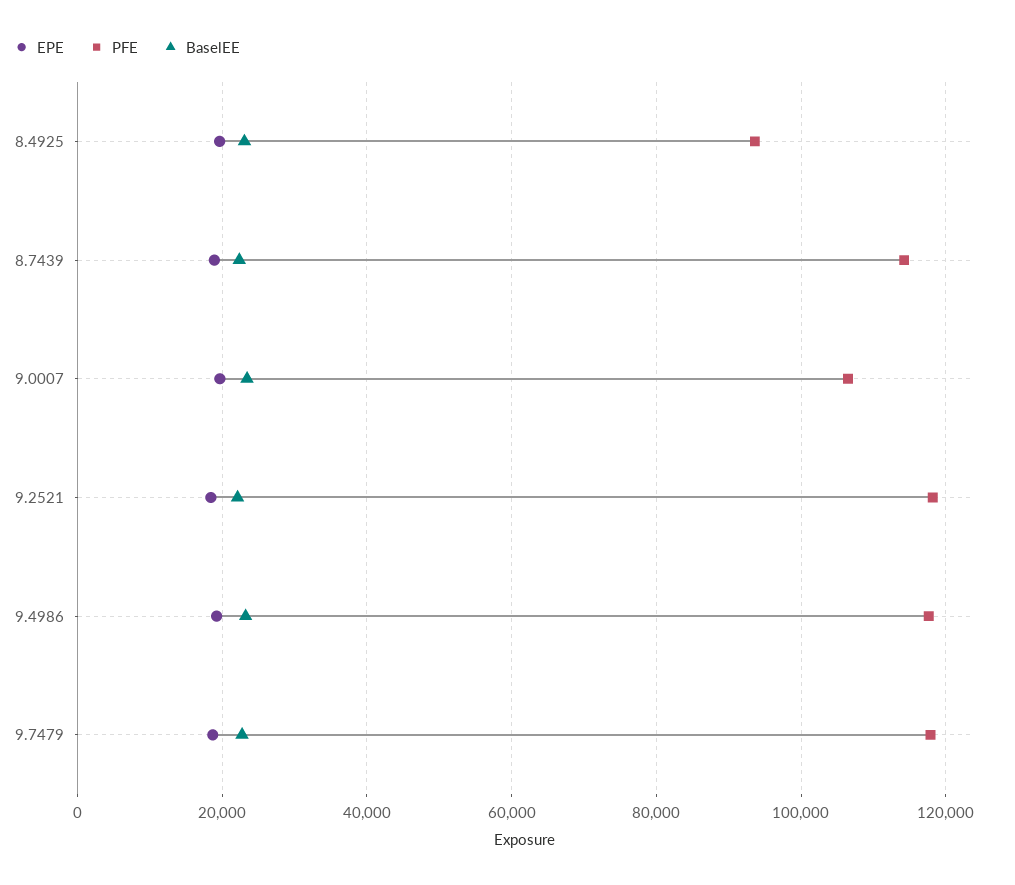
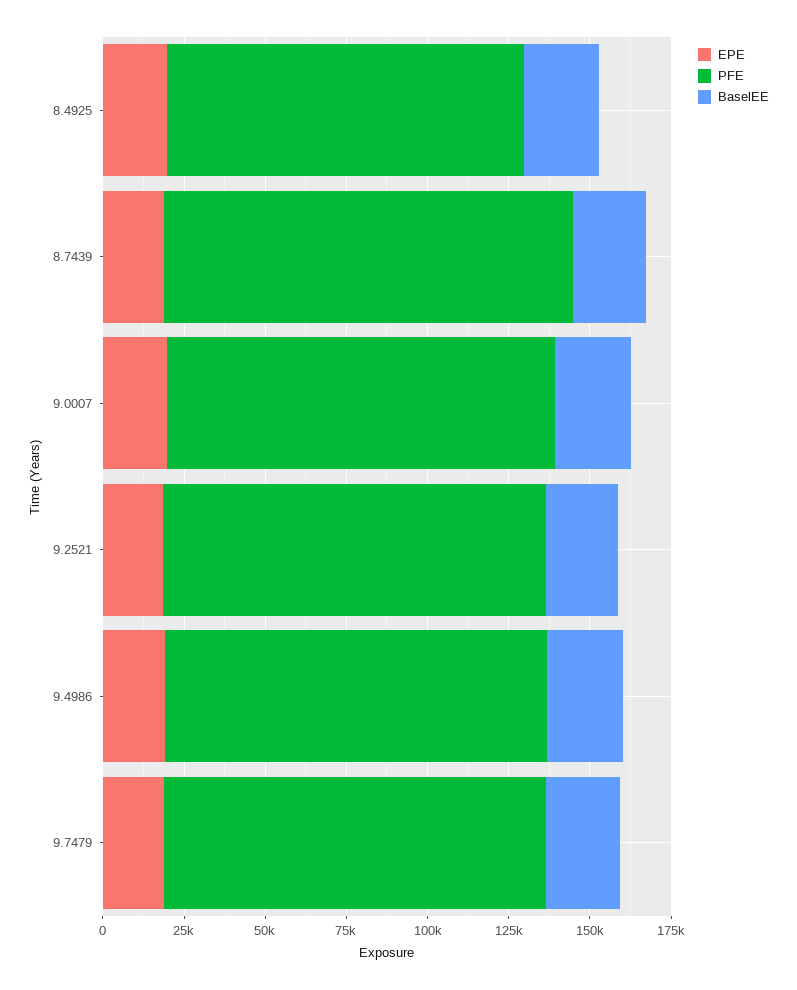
PFE, 8.4925: 94000 -> 110000
PFE, 8.7439: 114000 -> 125000
PFE, 9.0007: 106000 -> 120000

